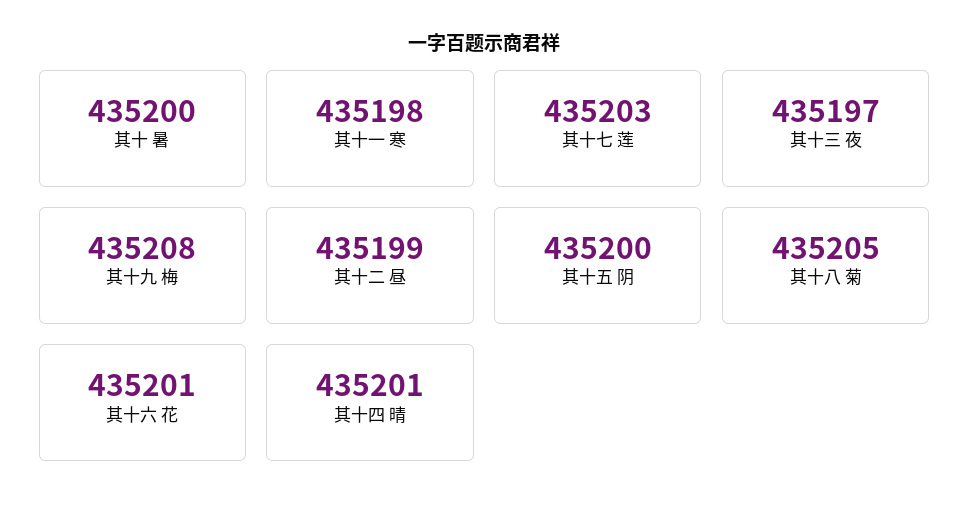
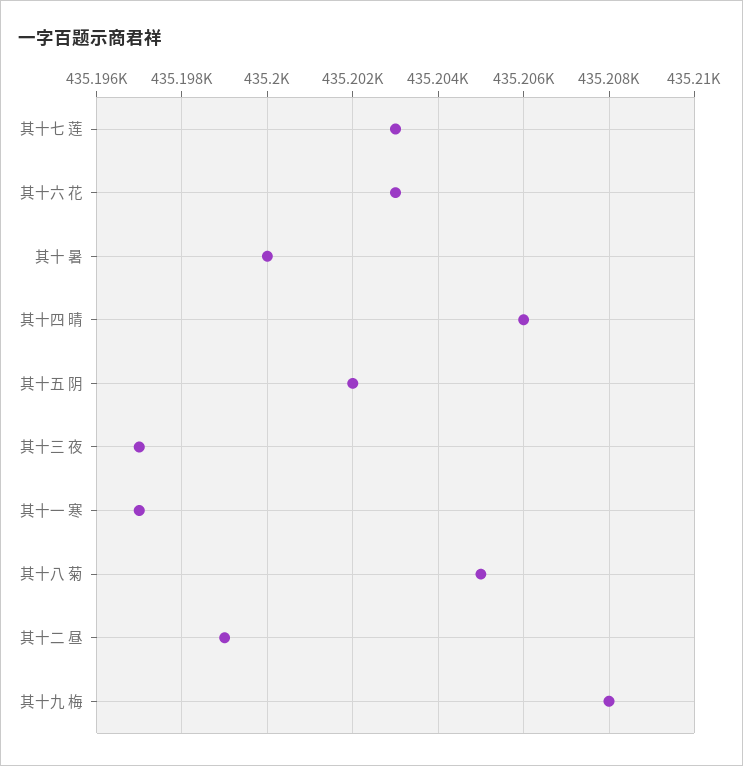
其十一 寒: 435198 -> 435197
其十五 阴: 435200 -> 435202
其十六 花: 435201 -> 435203
其十四 晴: 435201 -> 435206

